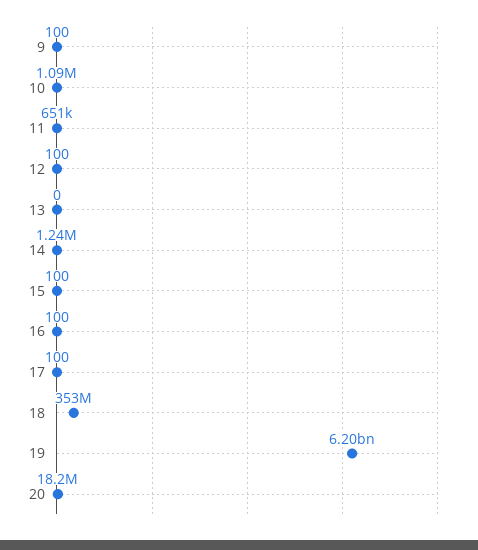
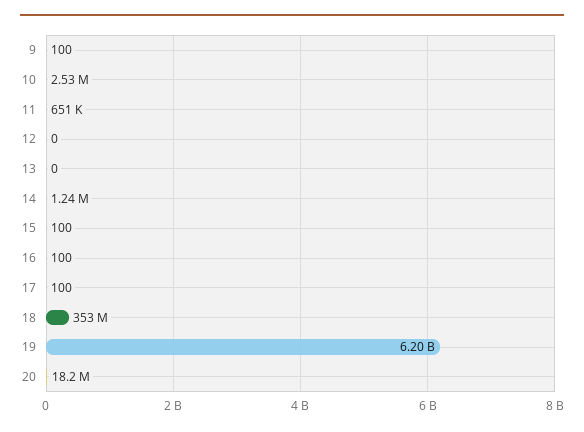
10: 1090000 -> 2530000
12: 100 -> 0

